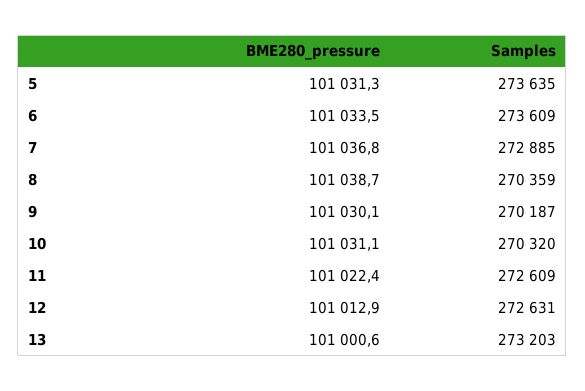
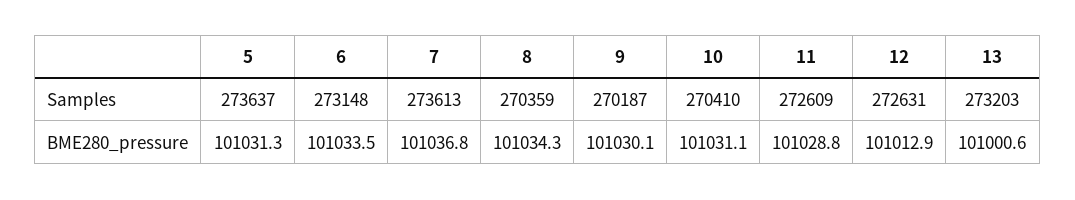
Samples, 5: 273635 -> 273637
Samples, 6: 273609 -> 273148
Samples, 7: 272885 -> 273613
BME280_pressure, 8: 101038.7 -> 101034.3
Samples, 10: 270320 -> 270410
BME280_pressure, 11: 101022.4 -> 101028.8

